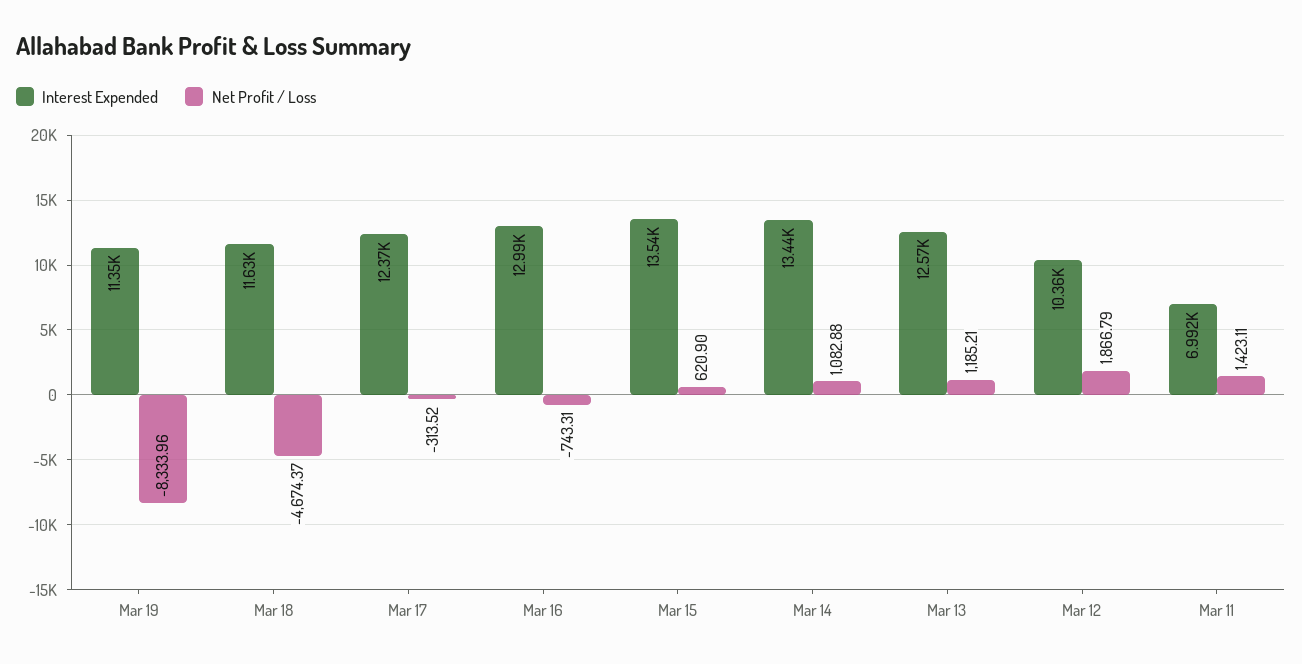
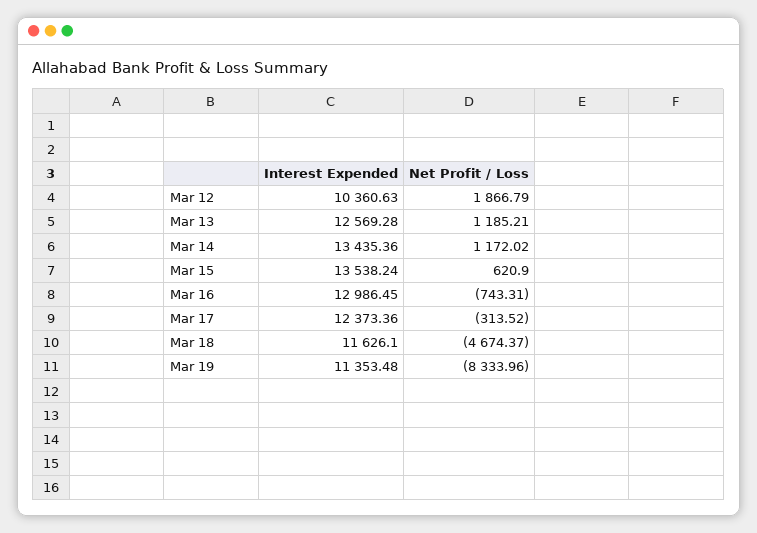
Net Profit / Loss, Mar 14: 1082.88 -> 1172.02
Interest Expended, Mar 11: 6992 -> none
Net Profit / Loss, Mar 11: 1423.11 -> none

